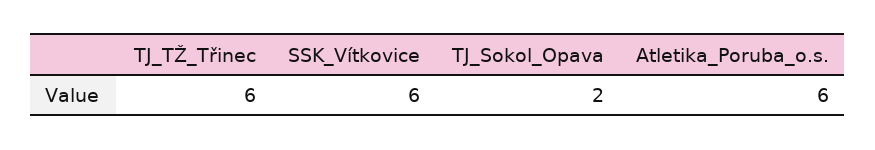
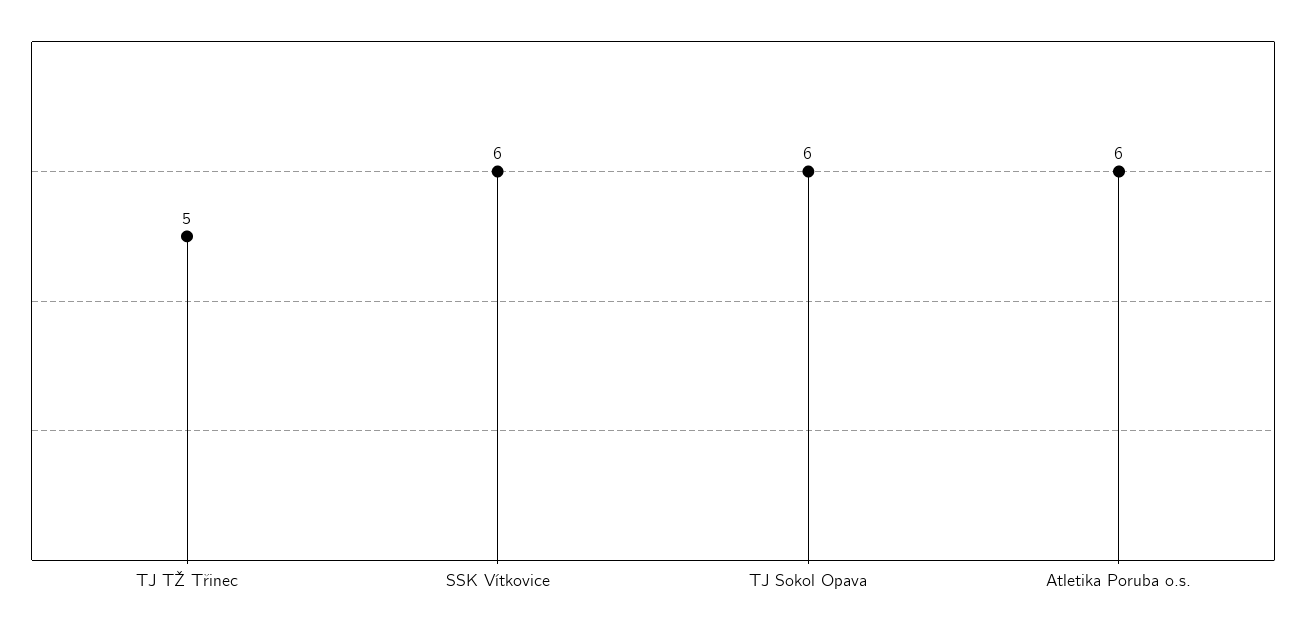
TJ_TŽ_Třinec: 6 -> 5
TJ_Sokol_Opava: 2 -> 6

